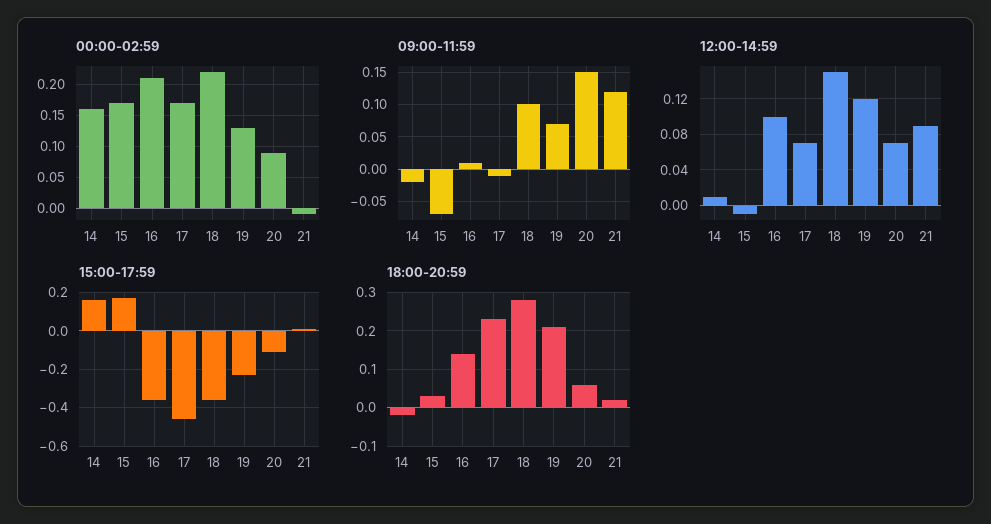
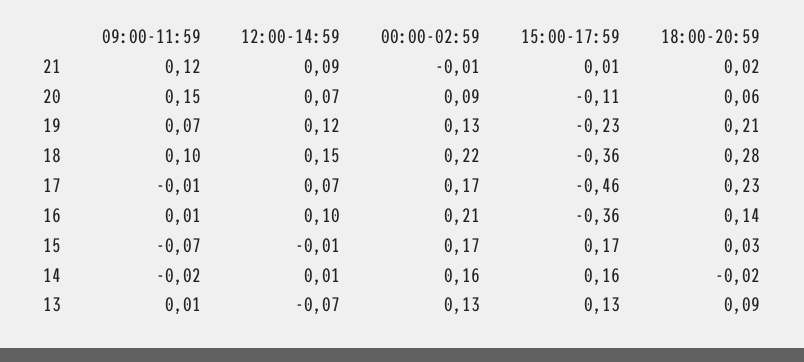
09:00-11:59, 13: none -> 0.01
12:00-14:59, 13: none -> -0.07
00:00-02:59, 13: none -> 0.13
15:00-17:59, 13: none -> 0.13
18:00-20:59, 13: none -> 0.09

